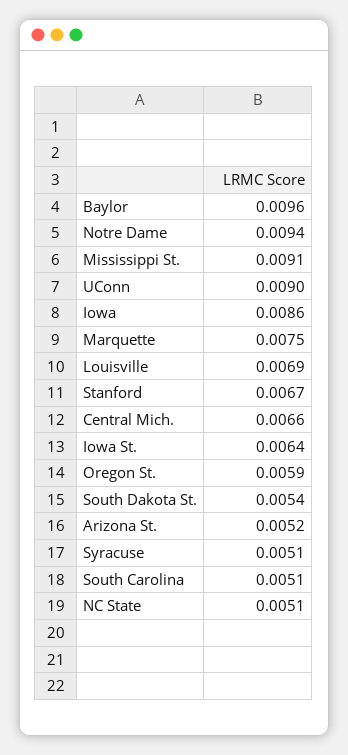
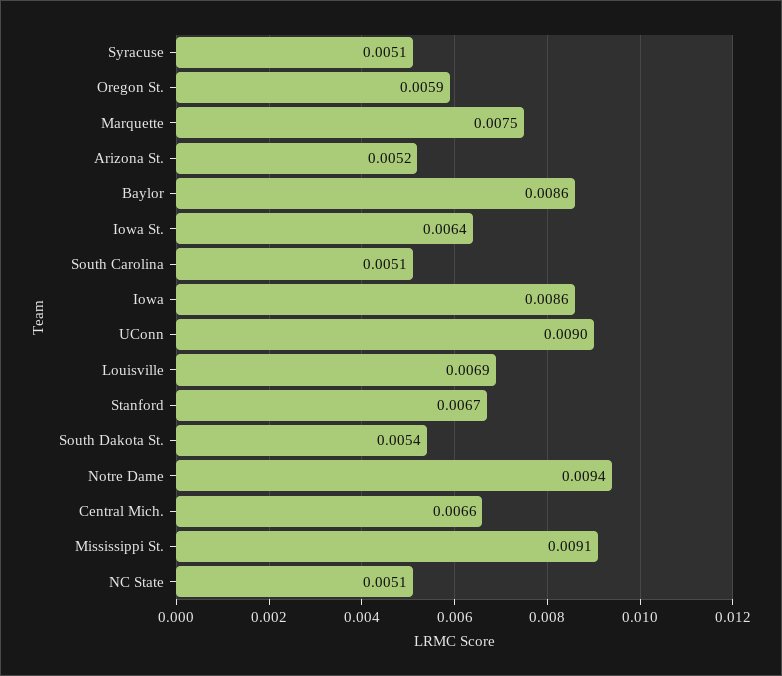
Baylor: 0.0096 -> 0.0086

